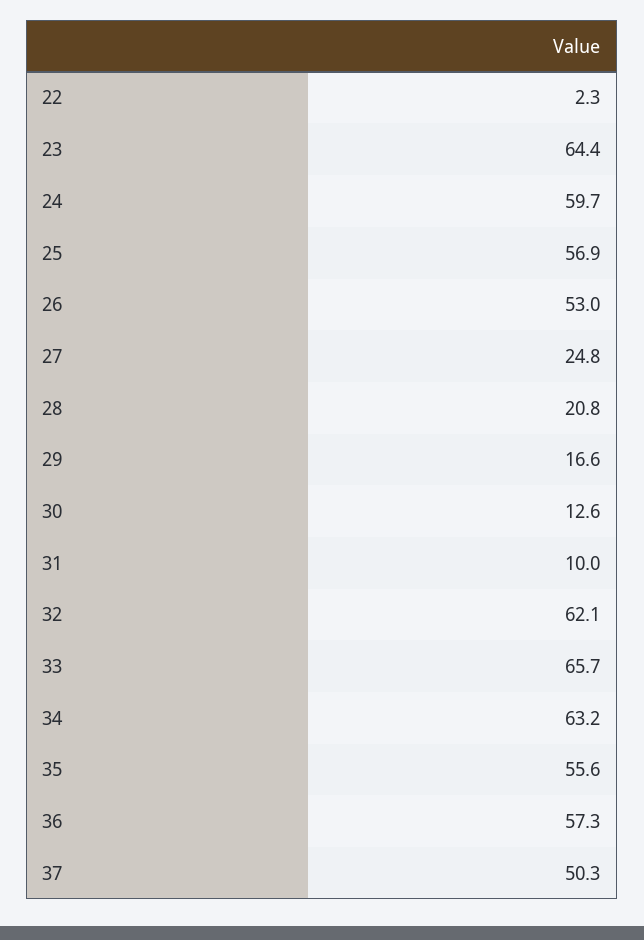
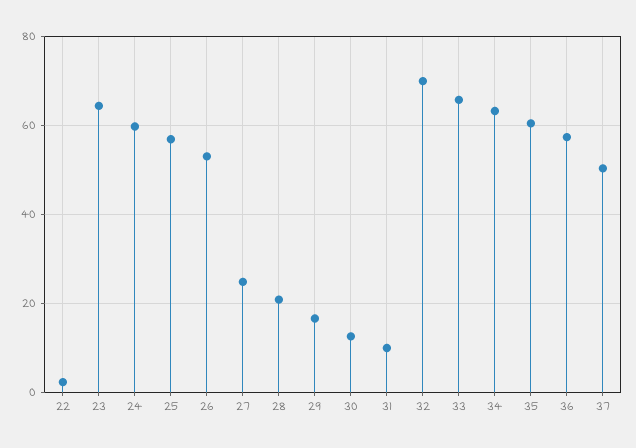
32: 62.1 -> 70
35: 55.6 -> 60

